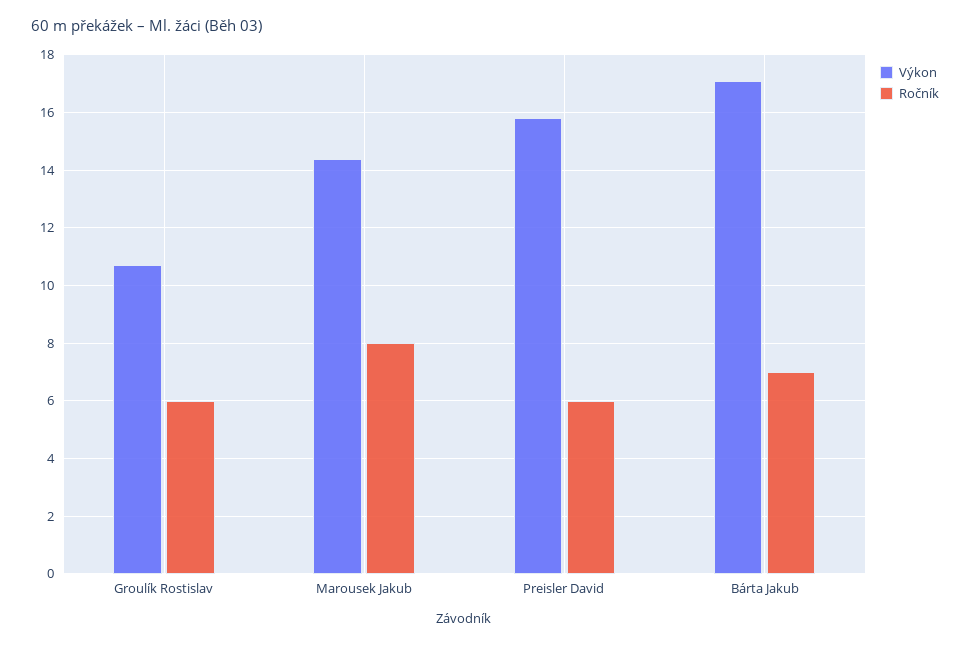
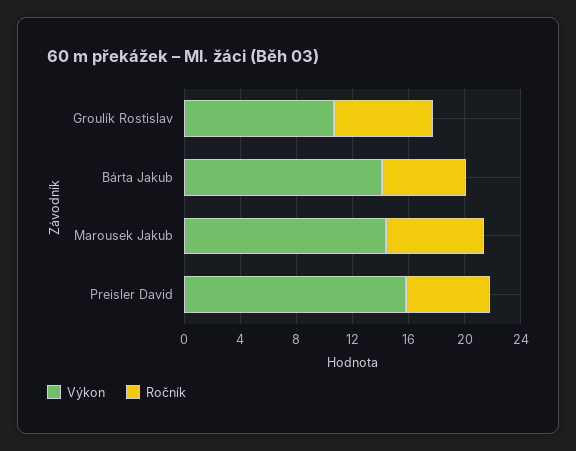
Ročník, Groulík Rostislav: 6 -> 7
Ročník, Marousek Jakub: 8 -> 7
Výkon, Bárta Jakub: 17 -> 14
Ročník, Bárta Jakub: 7 -> 6

